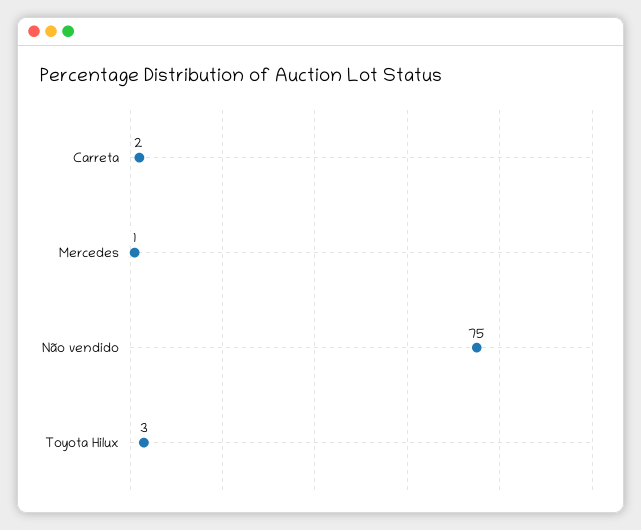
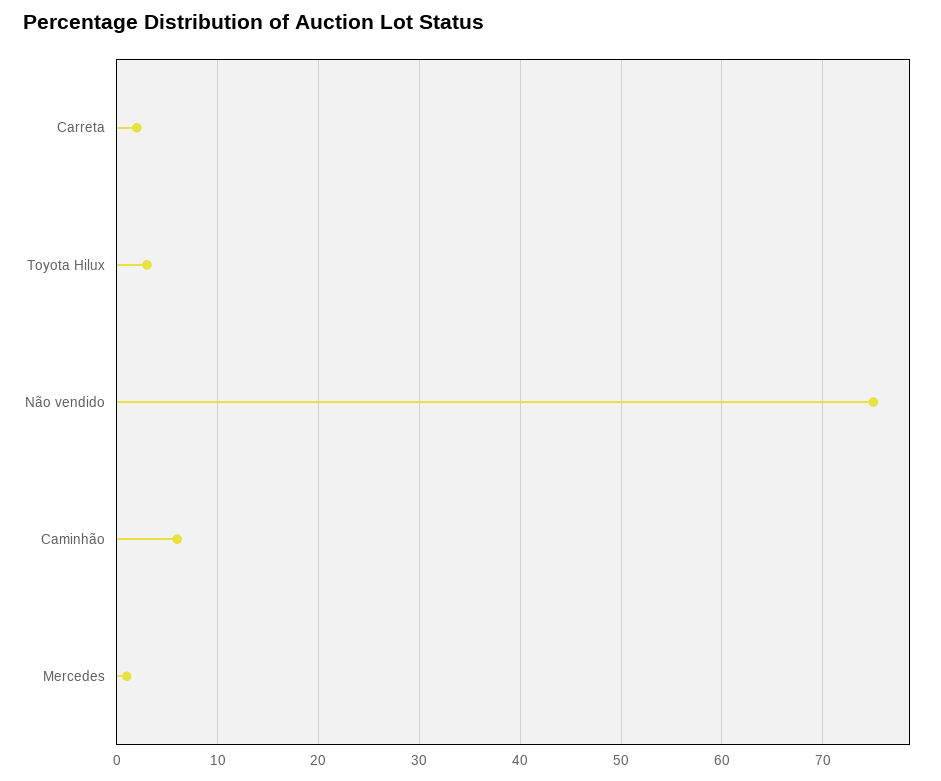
Caminhão: none -> 6

